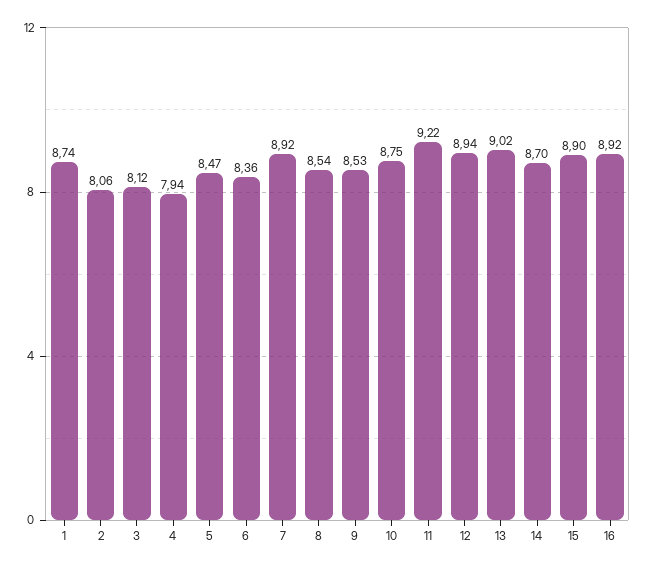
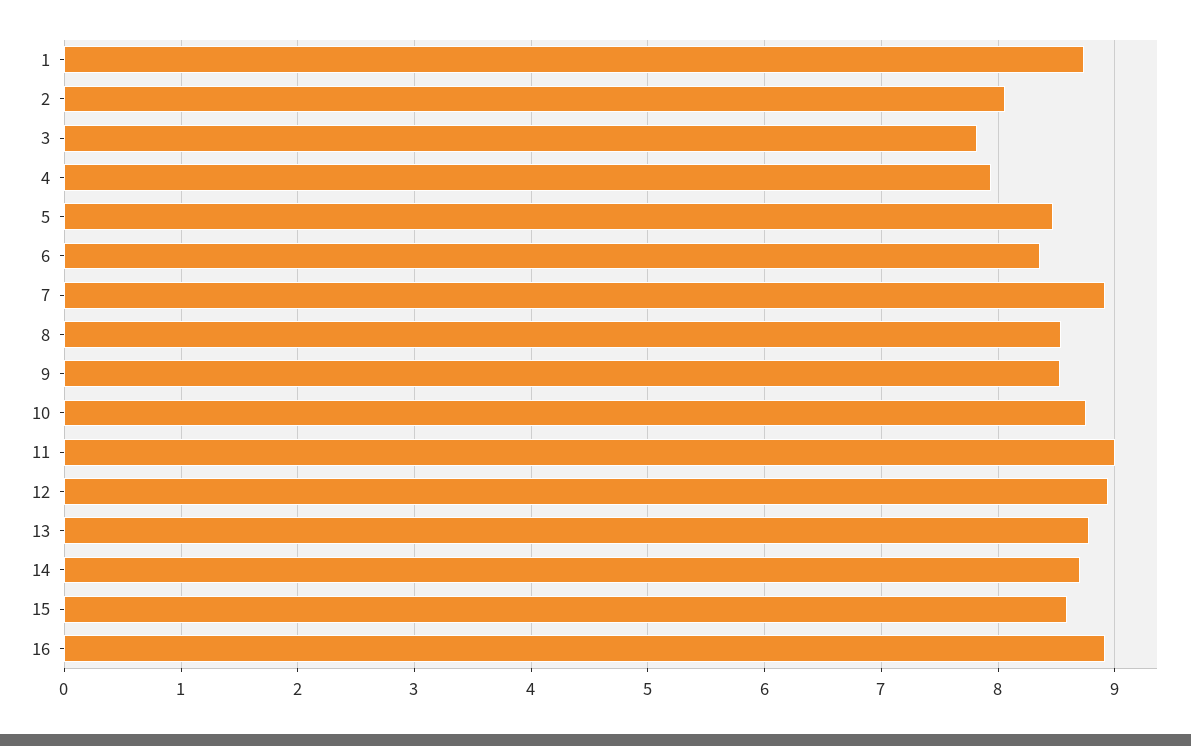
3: 8.12 -> 7.8
11: 9.22 -> 9
13: 9.02 -> 8.8
15: 8.9 -> 8.6

